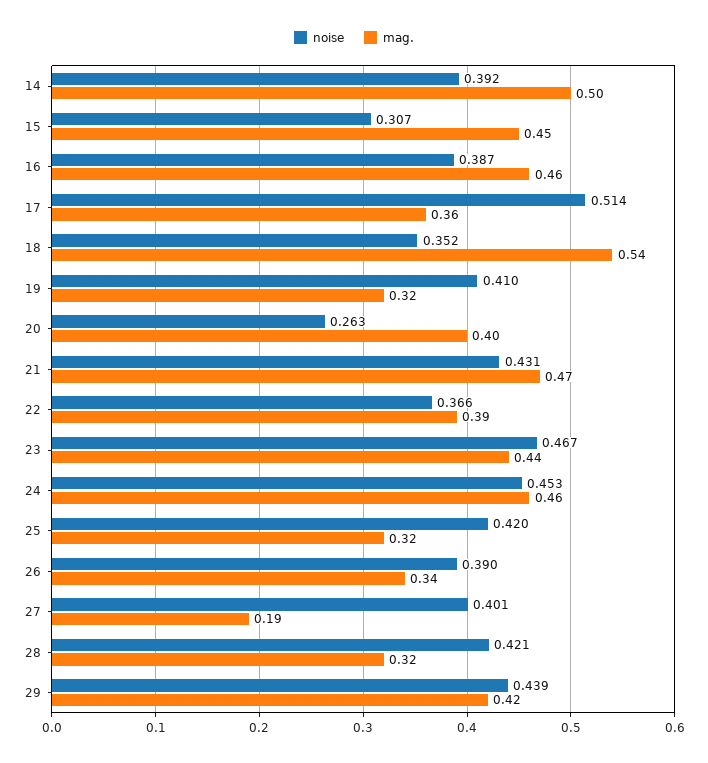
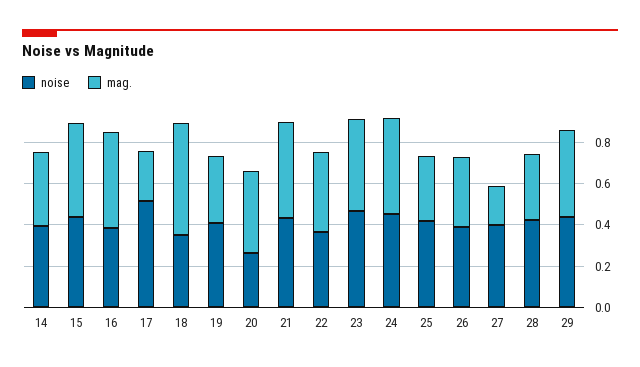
mag., 14: 0.5 -> 0.35
noise, 15: 0.307 -> 0.45
mag., 17: 0.36 -> 0.25

